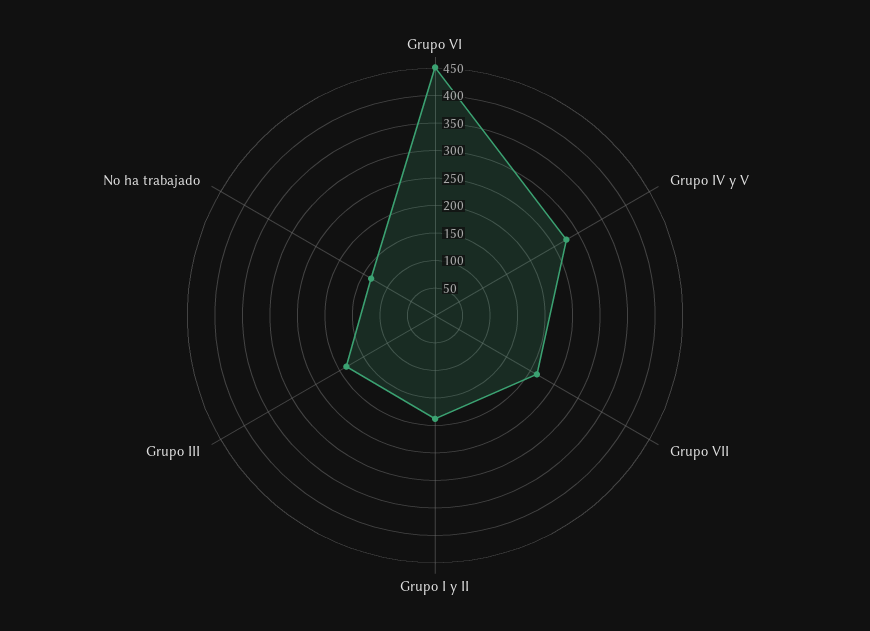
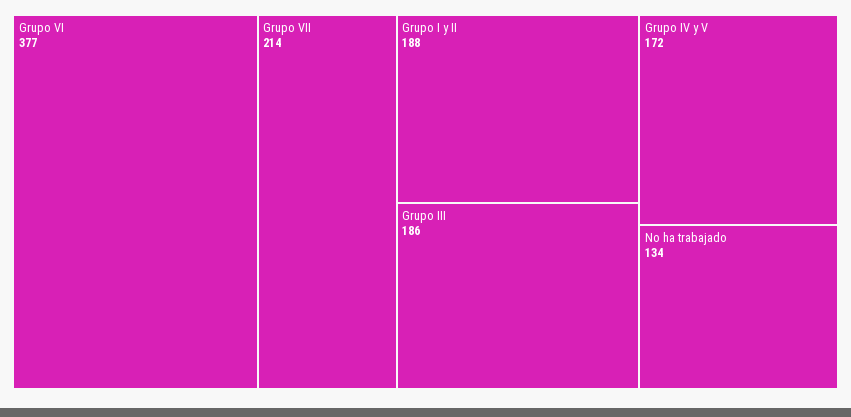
Grupo VI: 450 -> 377
Grupo IV y V: 275 -> 172

